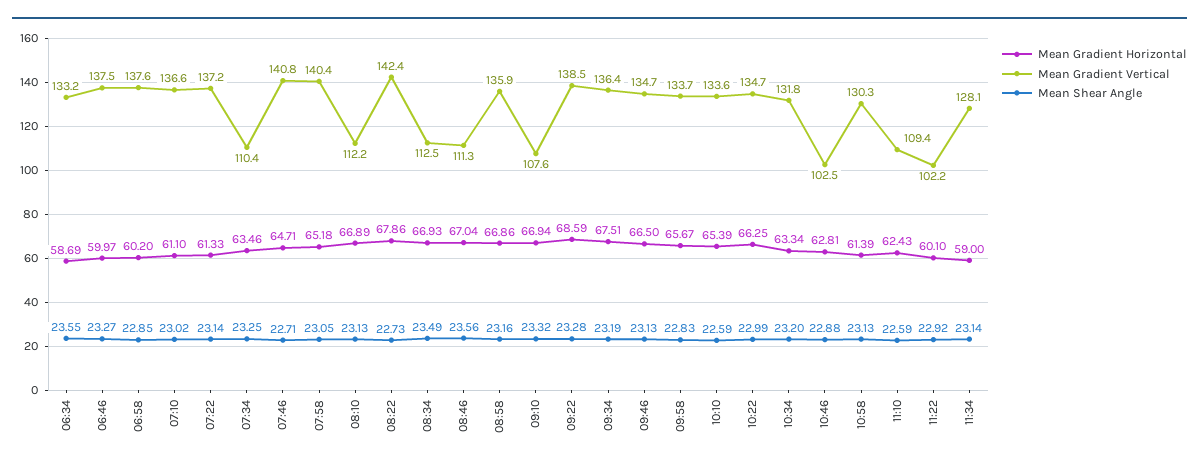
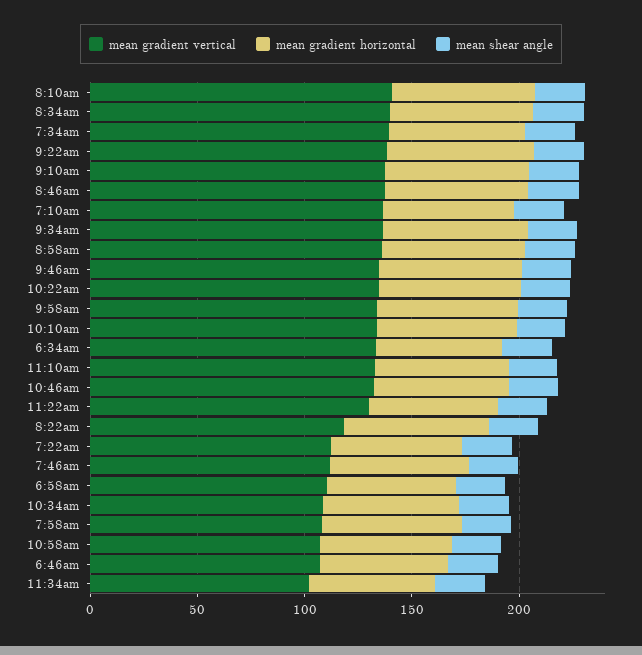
Mean Gradient Vertical, 06:46: 137.5 -> 110
Mean Gradient Vertical, 06:58: 137.6 -> 110
Mean Gradient Vertical, 07:22: 137.2 -> 110
Mean Gradient Vertical, 07:34: 110.4 -> 140
Mean Gradient Vertical, 07:46: 140.8 -> 110
Mean Gradient Vertical, 07:58: 140.4 -> 110
Mean Gradient Vertical, 08:10: 112.2 -> 140
Mean Gradient Vertical, 08:22: 142.4 -> 120
Mean Gradient Vertical, 08:34: 112.5 -> 140
Mean Gradient Vertical, 08:46: 111.3 -> 140
Mean Gradient Vertical, 09:10: 107.6 -> 140
Mean Gradient Vertical, 10:34: 131.8 -> 110
Mean Gradient Vertical, 10:46: 102.5 -> 130
Mean Gradient Vertical, 10:58: 130.3 -> 110
Mean Gradient Vertical, 11:10: 109.4 -> 130
Mean Gradient Vertical, 11:22: 102.2 -> 130
Mean Gradient Vertical, 11:34: 128.1 -> 100

